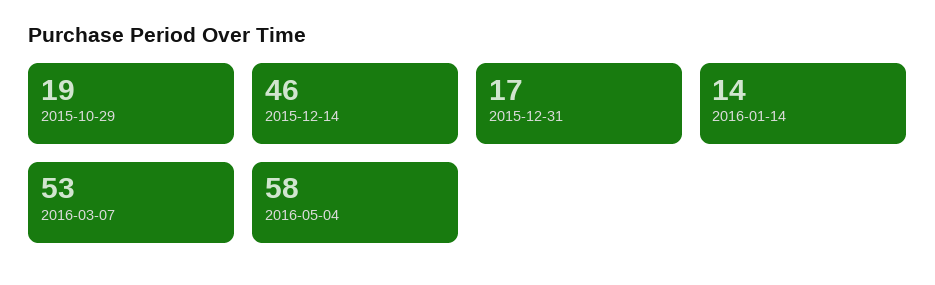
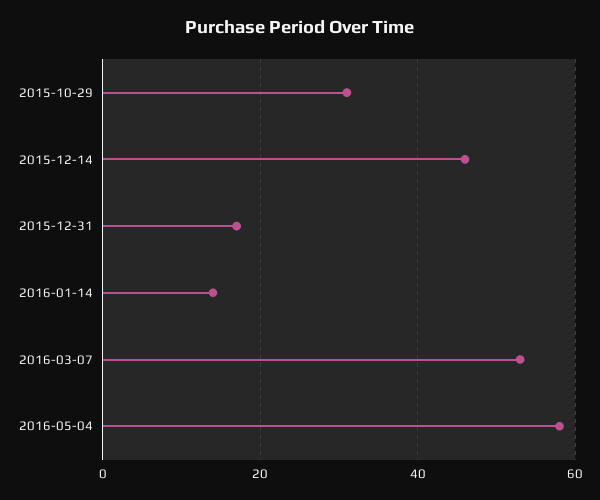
2015-10-29: 19 -> 30

